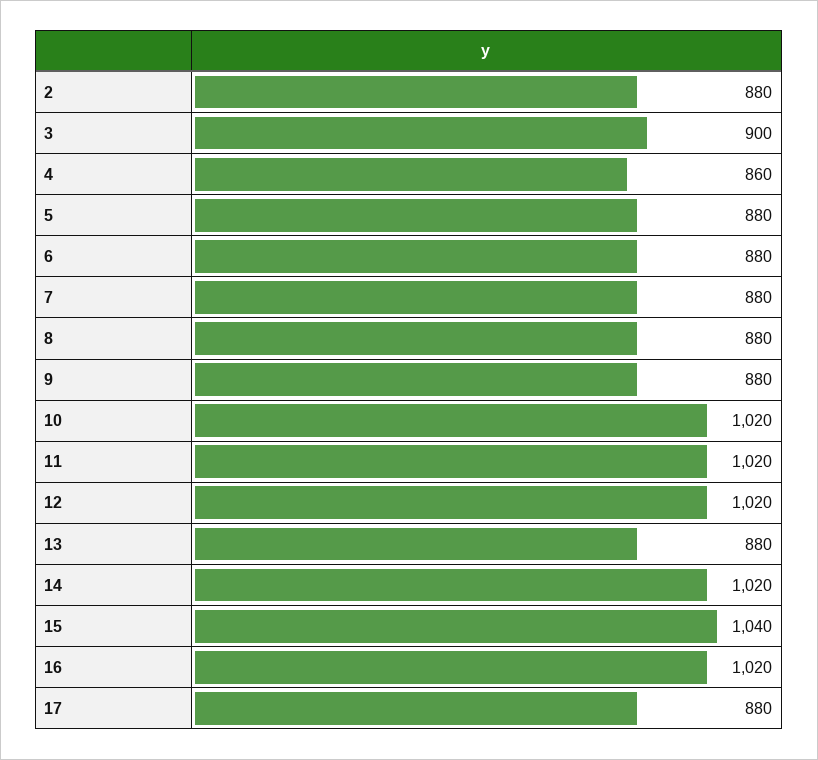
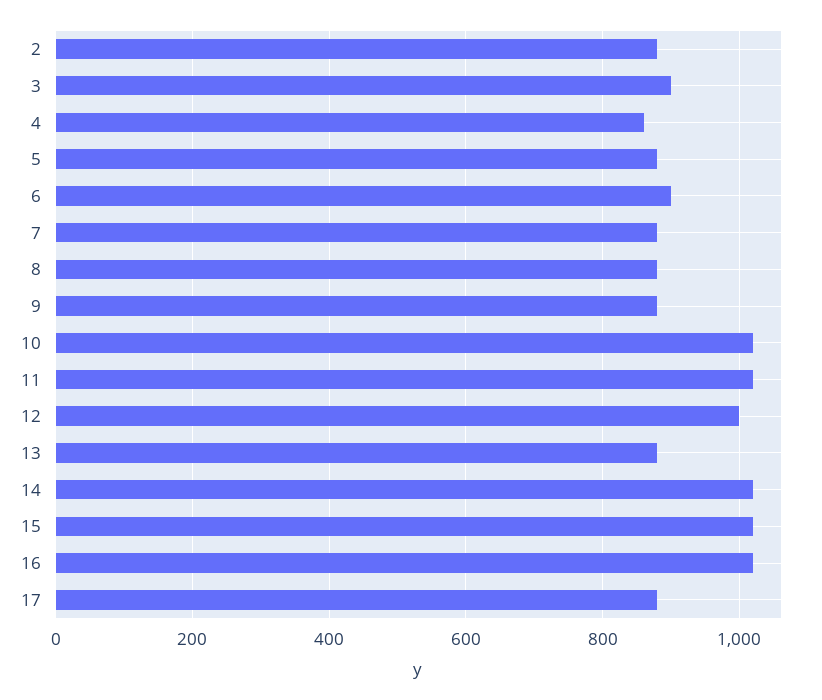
6: 880 -> 900
12: 1020 -> 1000
15: 1040 -> 1020

